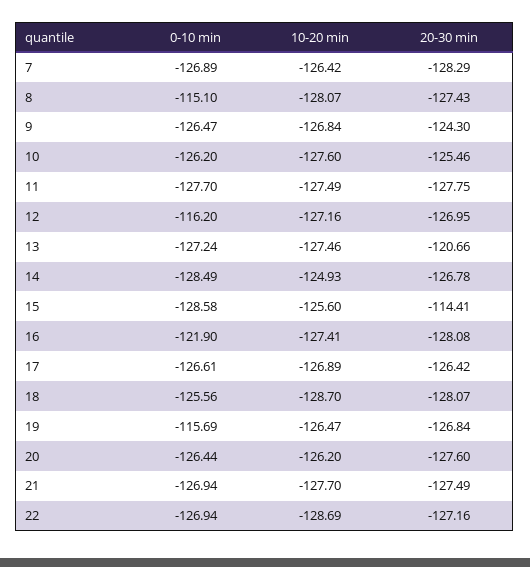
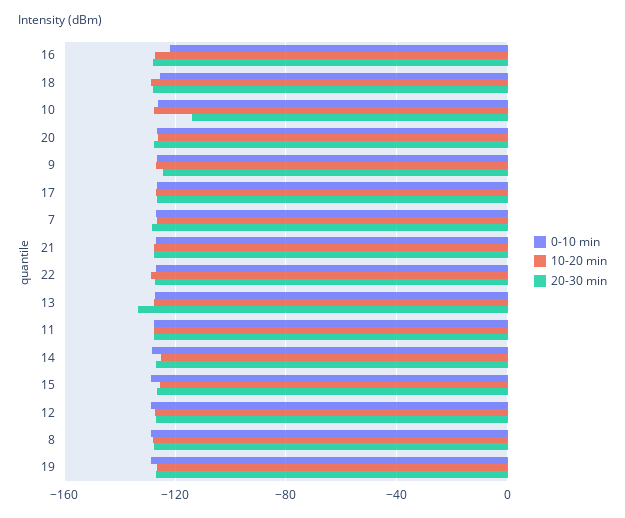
0-10 min, 8: -115.1 -> -130
20-30 min, 10: -125.46 -> -115
0-10 min, 12: -116.2 -> -130
20-30 min, 13: -120.66 -> -135
20-30 min, 15: -114.41 -> -125
0-10 min, 19: -115.69 -> -130

